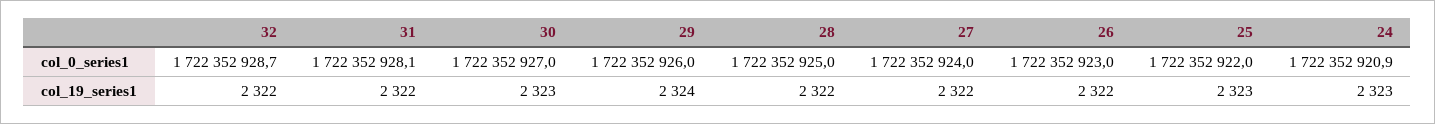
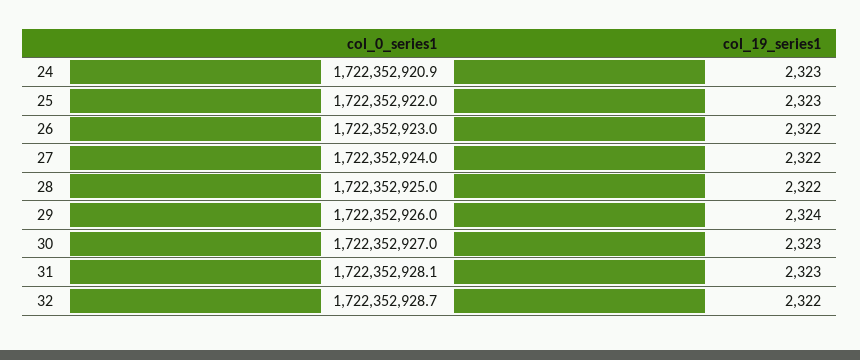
31, col_19_series1: 2322 -> 2323

